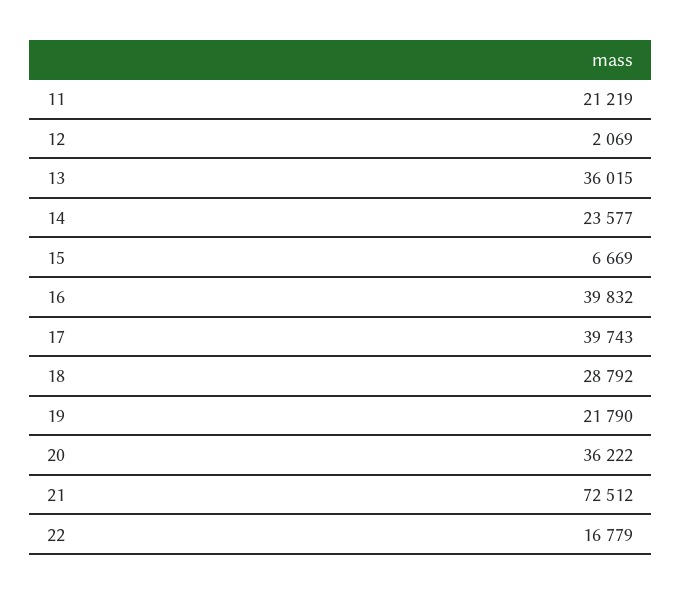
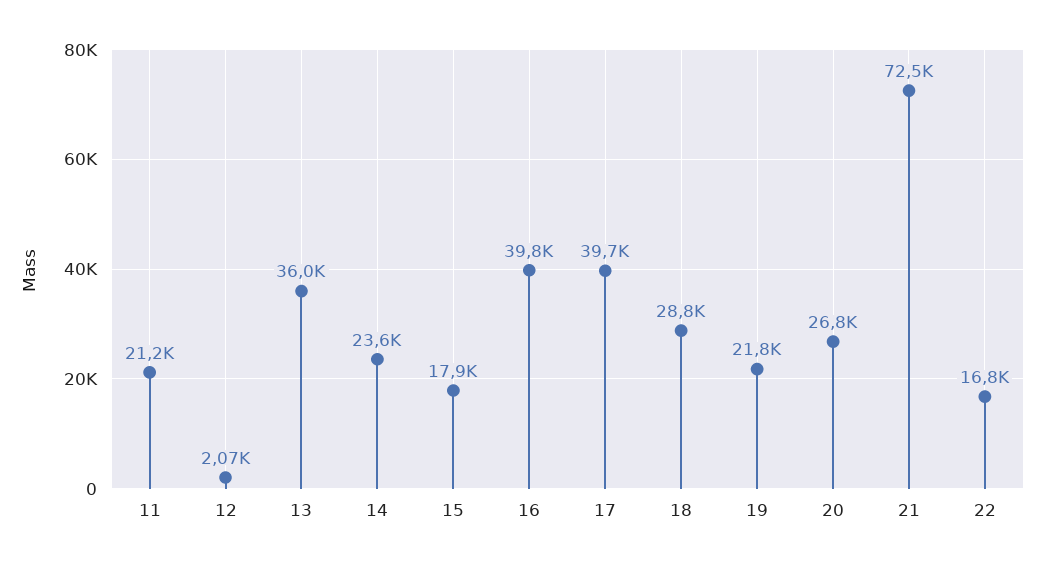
15: 6669 -> 17900
20: 36222 -> 26800

